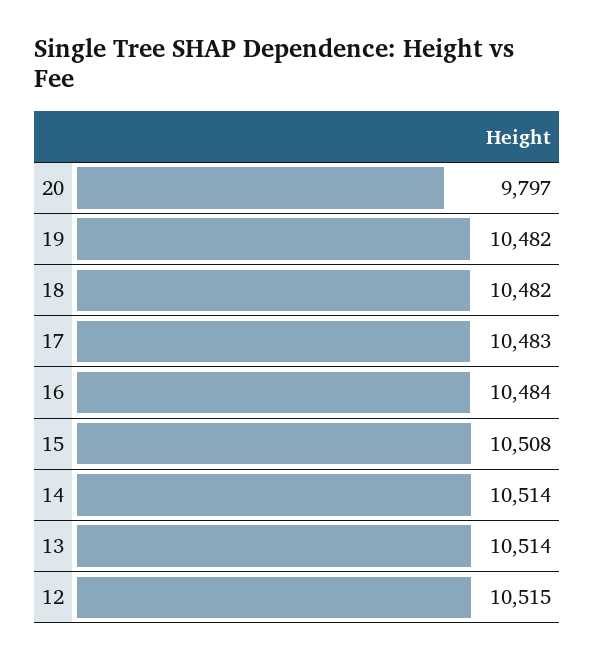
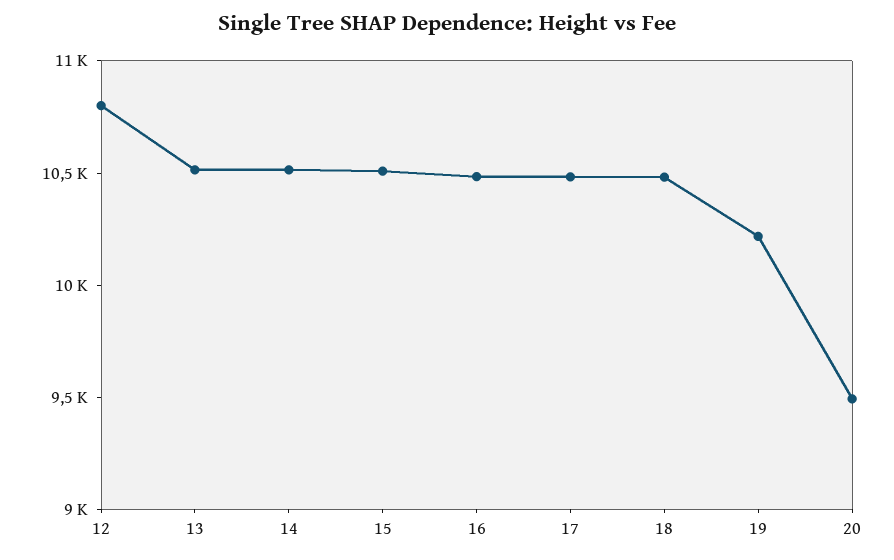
20: 9797 -> 9500
19: 10482 -> 10200
12: 10515 -> 10800

